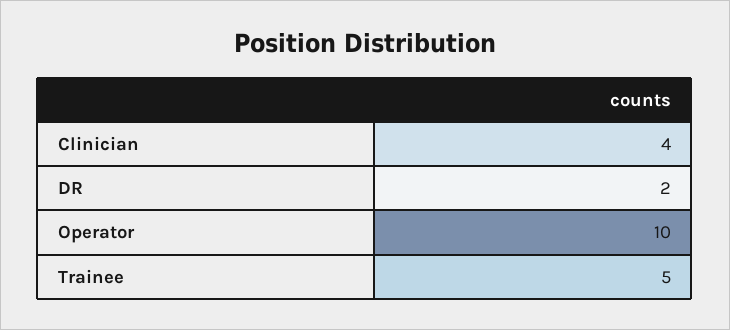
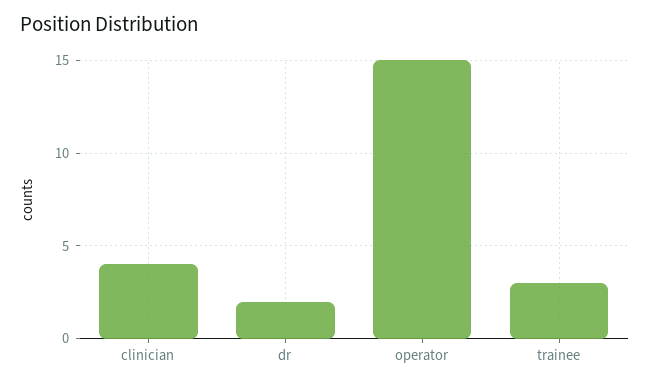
Operator: 10 -> 15
Trainee: 5 -> 3

